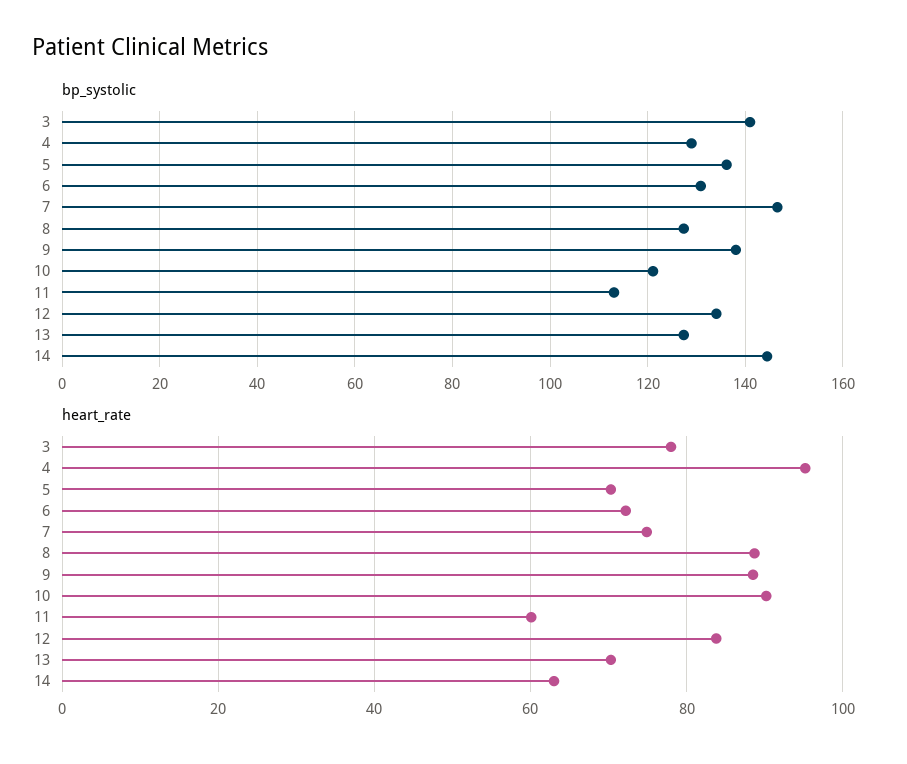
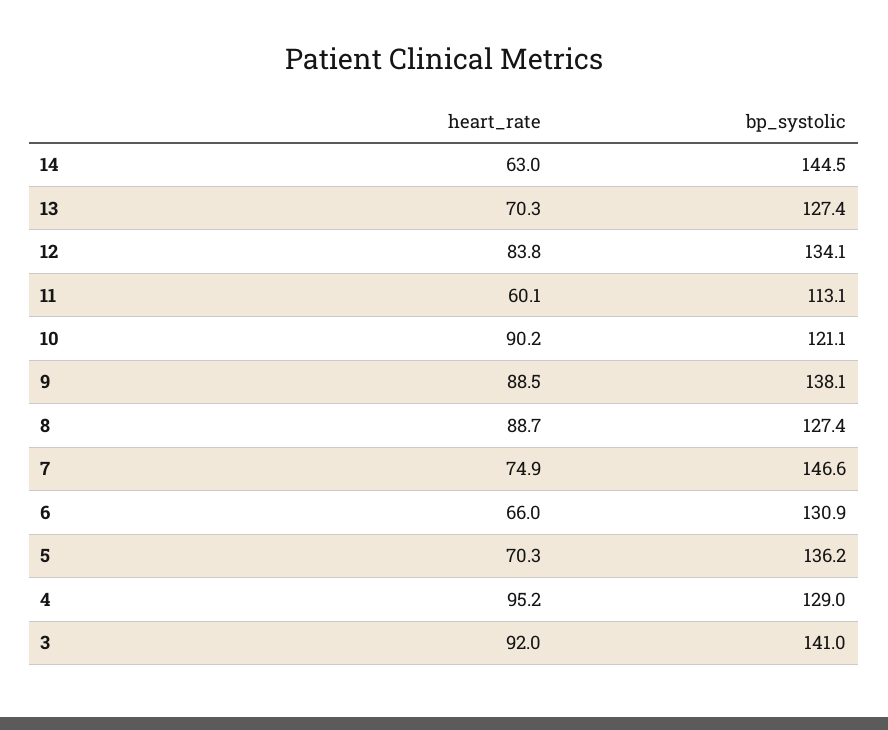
heart_rate, 3: 78 -> 92
heart_rate, 6: 72 -> 66

